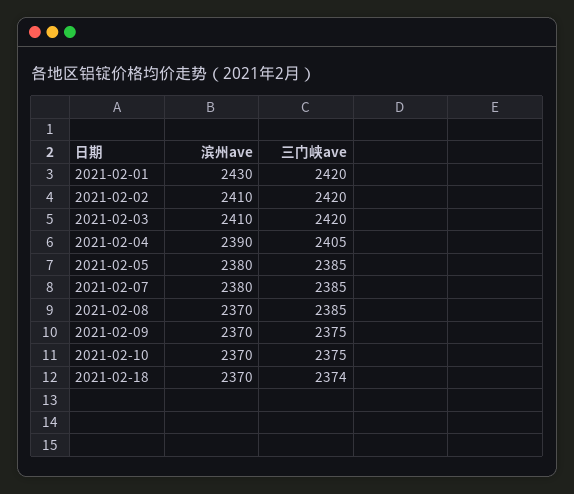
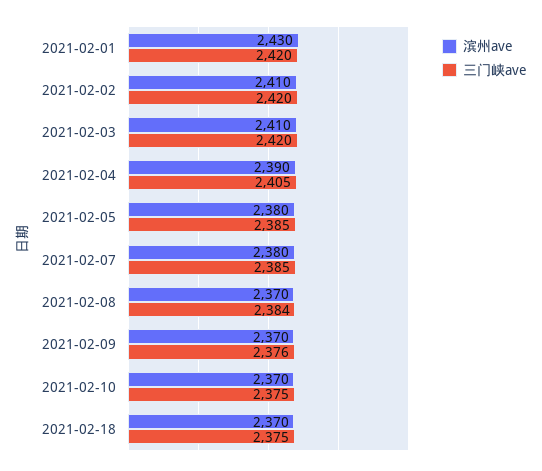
三门峡ave, 2021-02-08: 2385 -> 2384
三门峡ave, 2021-02-09: 2375 -> 2376
三门峡ave, 2021-02-18: 2374 -> 2375

